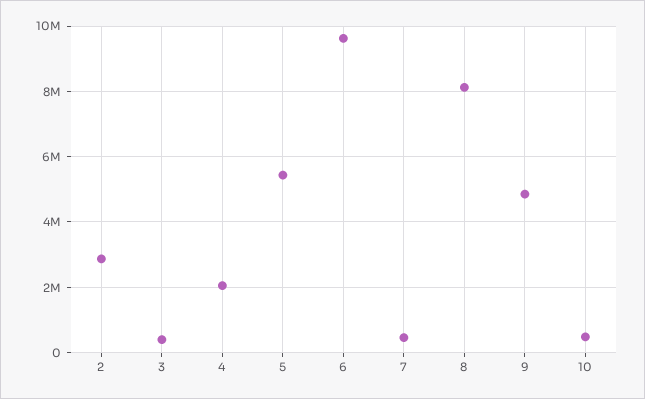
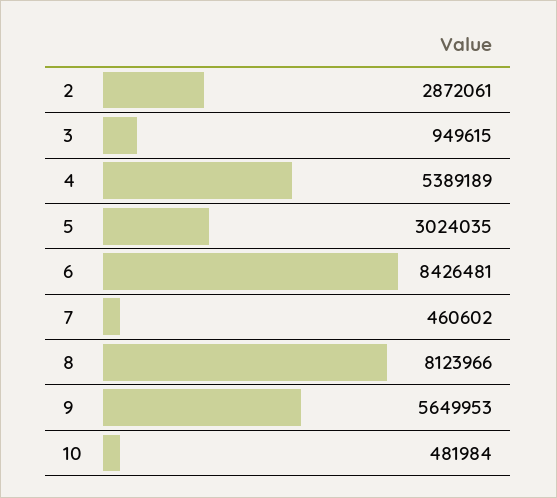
3: 400000 -> 949615
4: 2000000 -> 5389189
5: 5400000 -> 3024035
6: 9600000 -> 8426481
9: 4800000 -> 5649953

